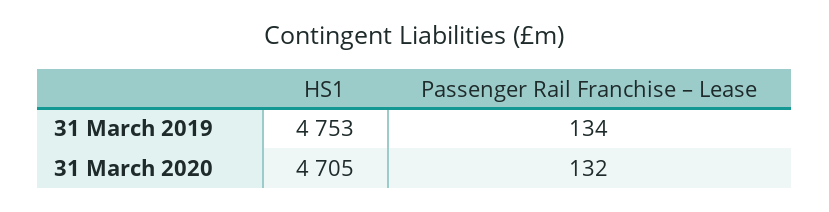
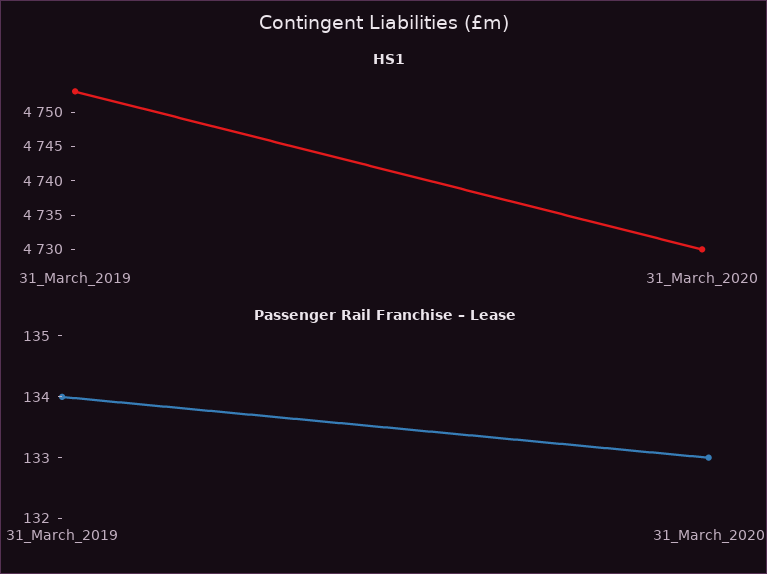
HS1, 31 March 2020: 4705 -> 4730
Passenger Rail Franchise – Lease, 31 March 2020: 132 -> 133

